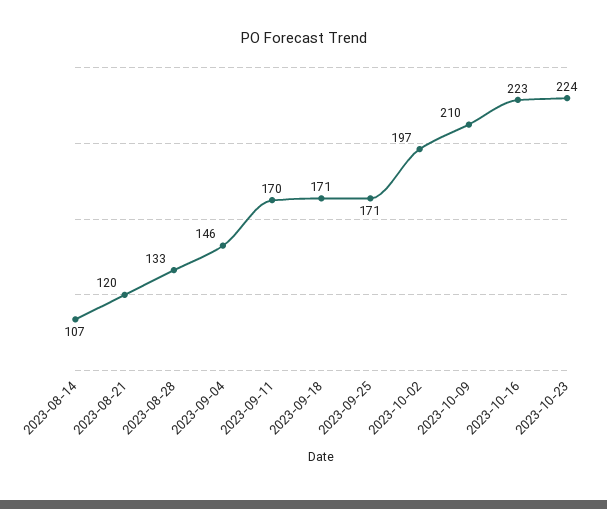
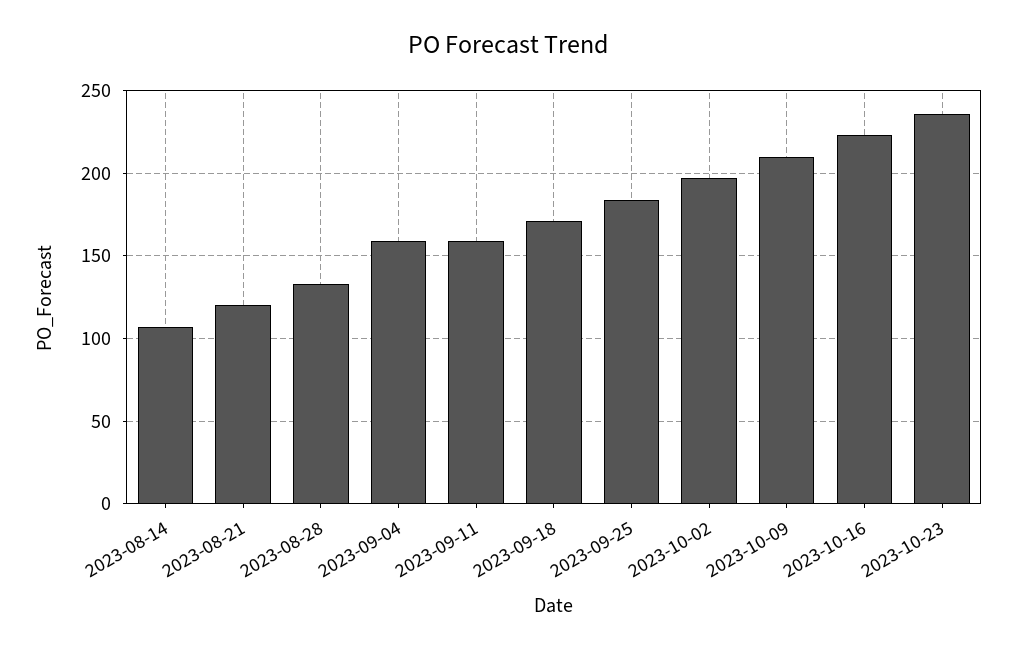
2023-09-04: 146 -> 160
2023-09-11: 170 -> 160
2023-09-25: 171 -> 185
2023-10-23: 224 -> 235

